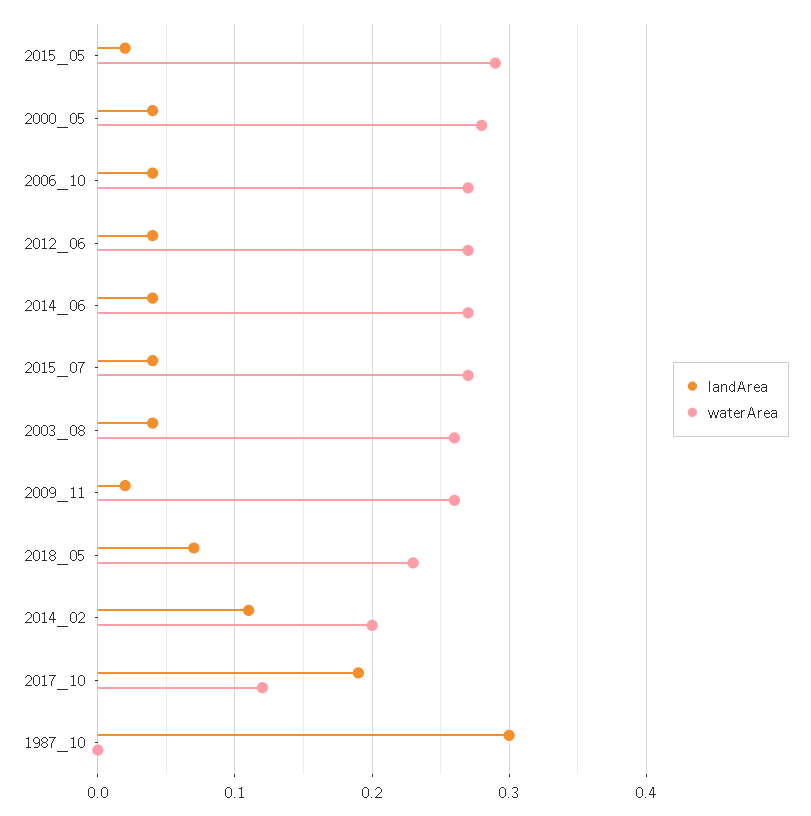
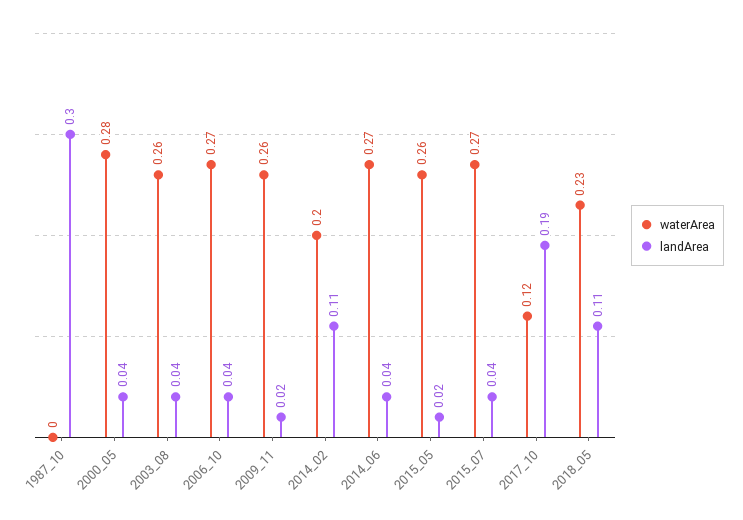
waterArea, 2015_05: 0.29 -> 0.26
landArea, 2012_06: 0.04 -> none
waterArea, 2012_06: 0.27 -> none
landArea, 2018_05: 0.07 -> 0.11

